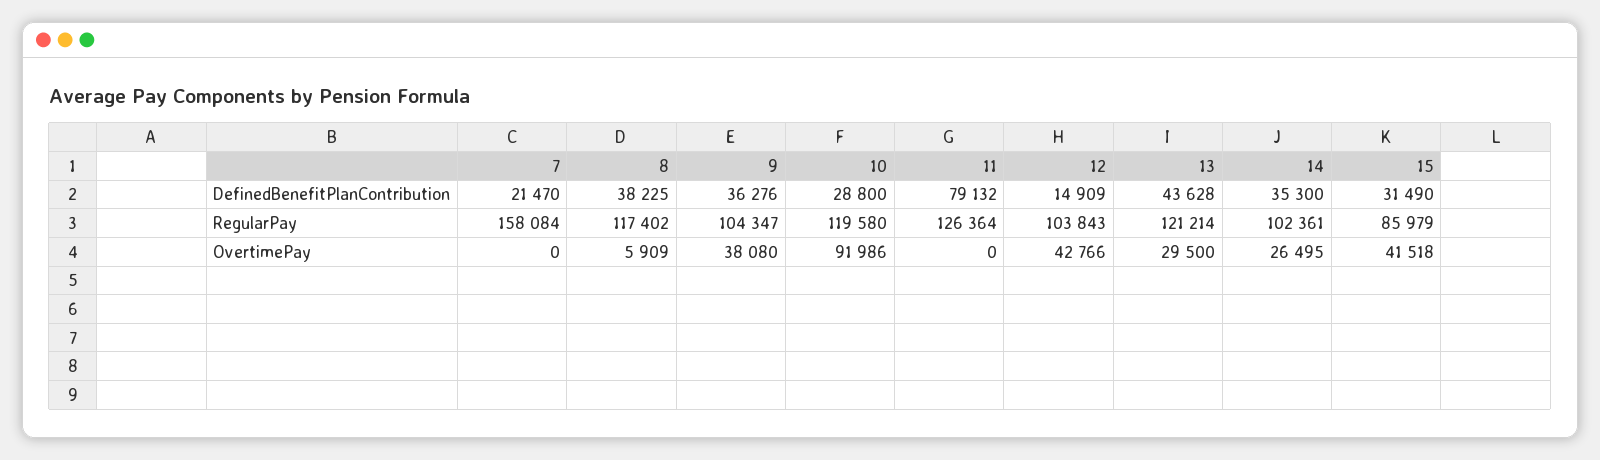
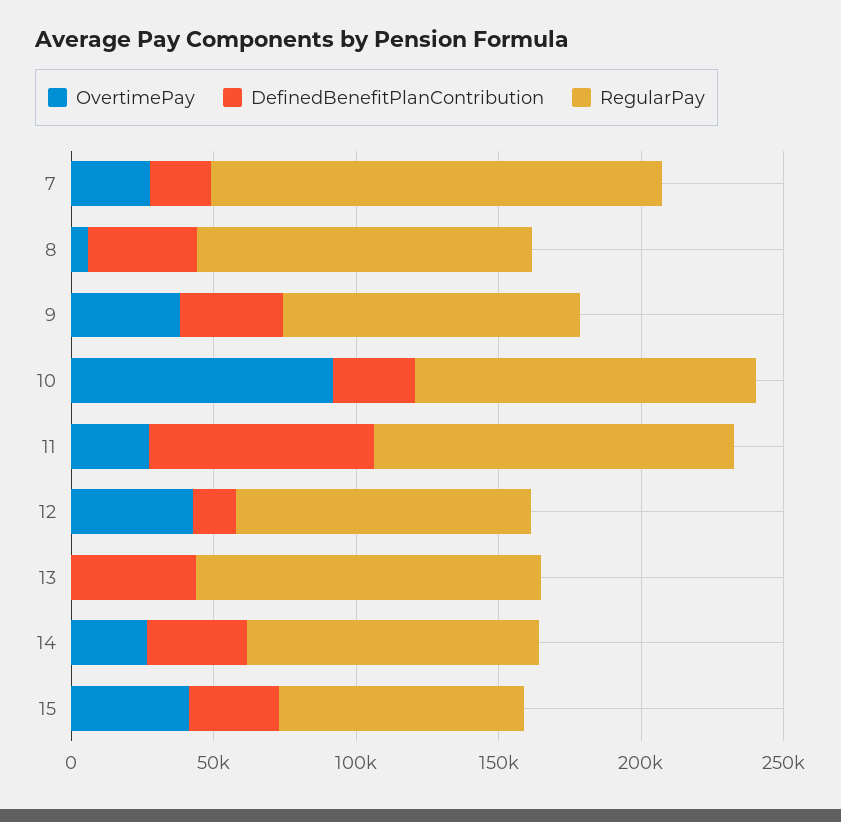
OvertimePay, 7: 0 -> 30000
OvertimePay, 11: 0 -> 30000
OvertimePay, 13: 29500 -> 0

